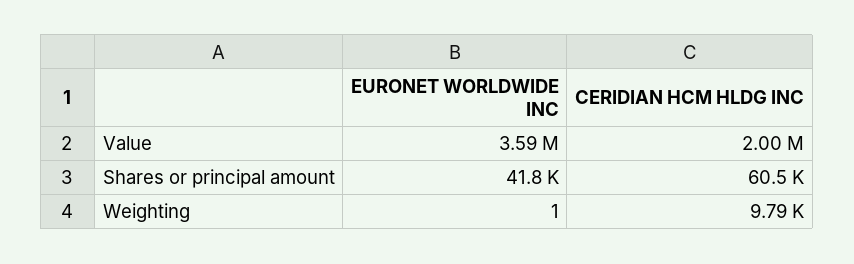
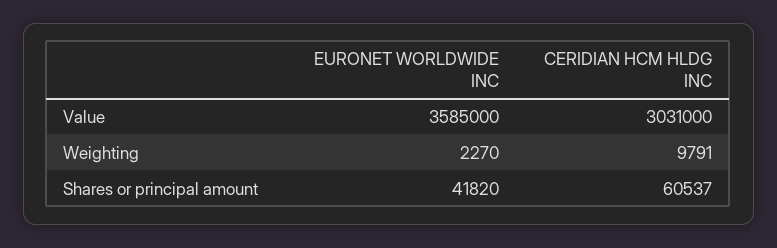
CERIDIAN HCM HLDG INC, Value: 2000000 -> 3031000
EURONET WORLDWIDE INC, Weighting: 1 -> 2270

